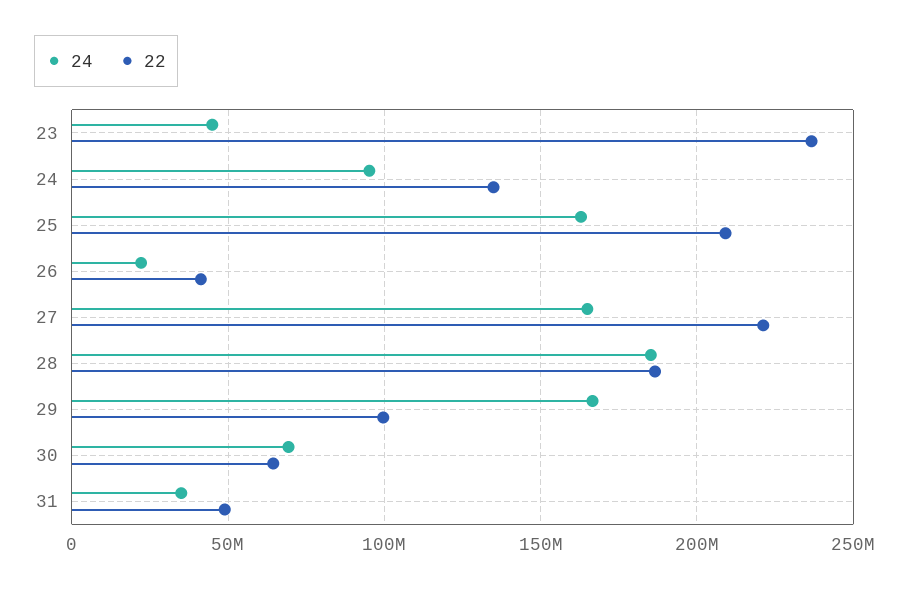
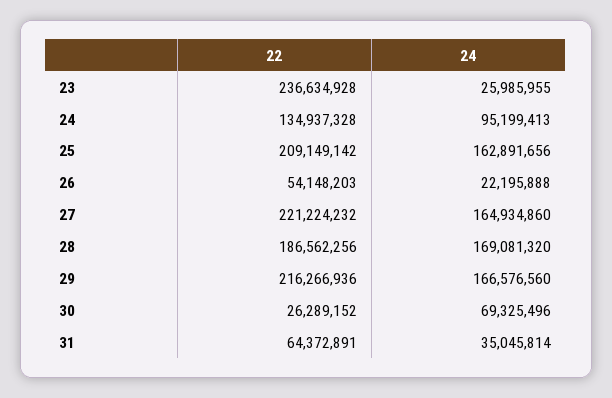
24, 23: 45000000 -> 25985955
22, 26: 40000000 -> 54148203
24, 28: 185000000 -> 169081320
22, 29: 100000000 -> 216266936
22, 30: 65000000 -> 26289152
22, 31: 50000000 -> 64372891

